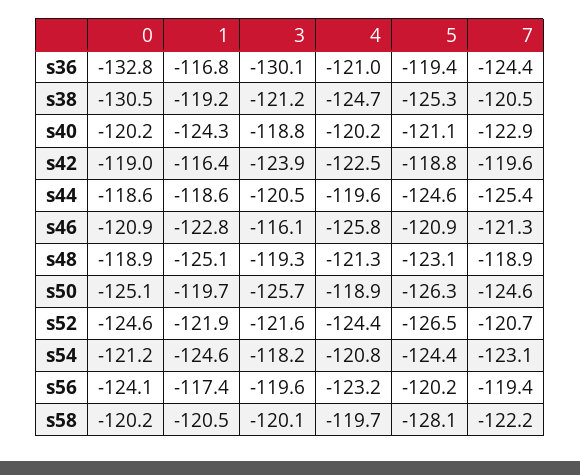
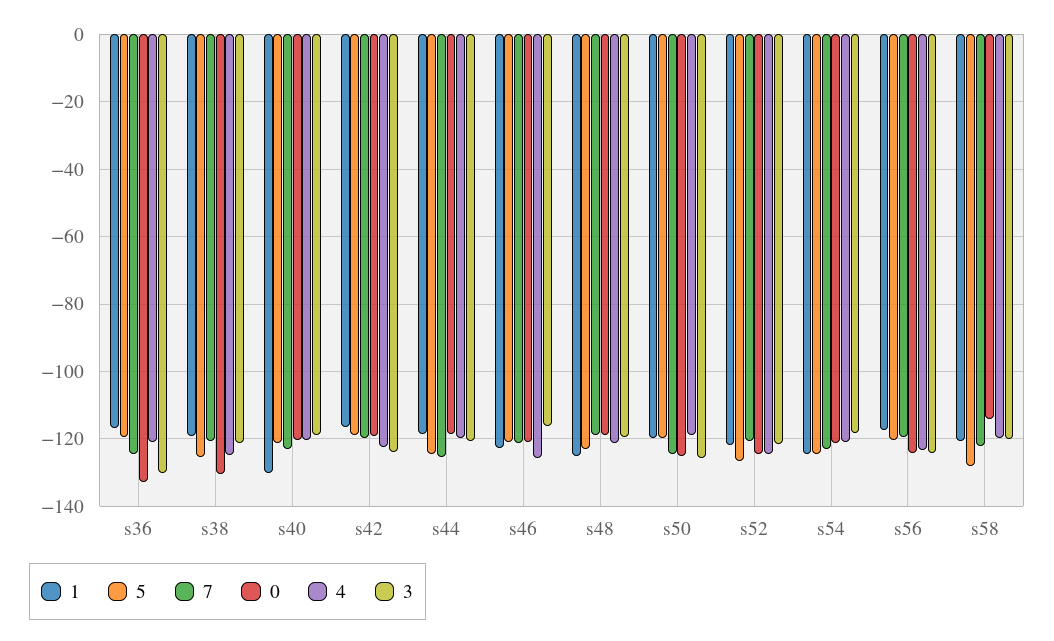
1, s40: -124.3 -> -130
5, s50: -126.3 -> -120
3, s56: -119.6 -> -124
0, s58: -120.2 -> -114

